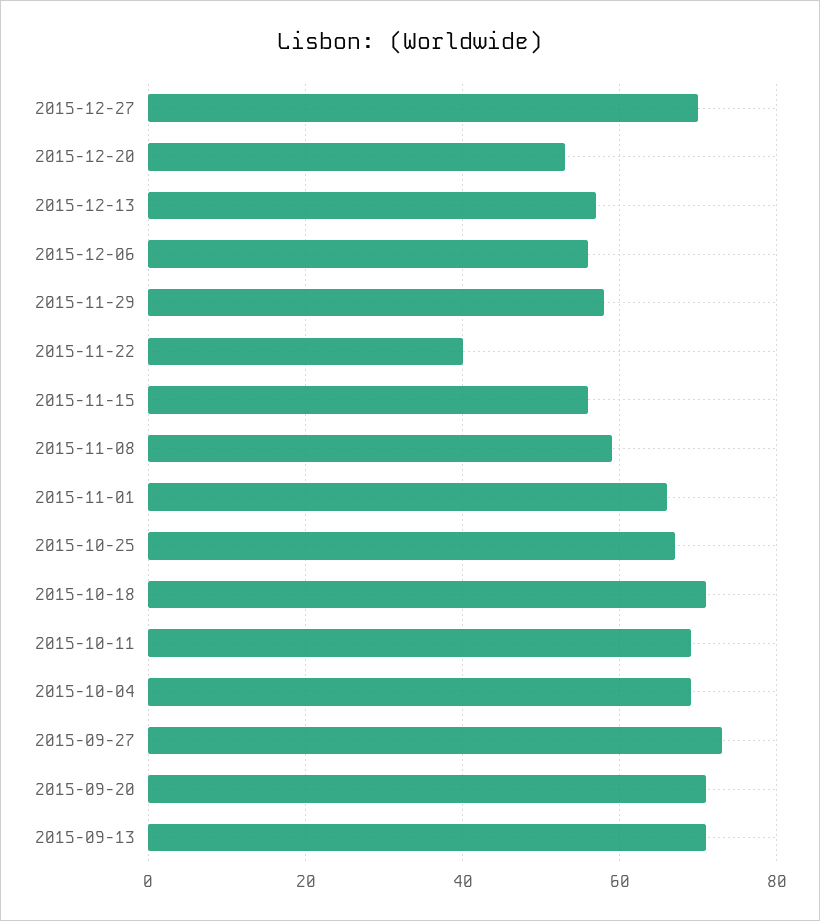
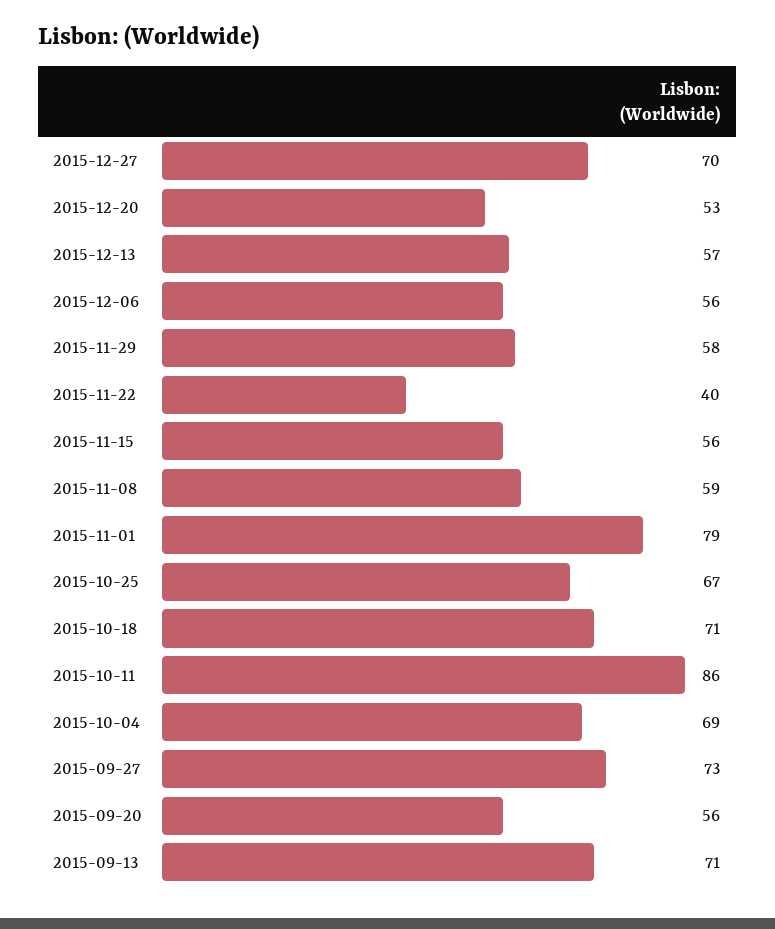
2015-11-01: 65 -> 79
2015-10-11: 70 -> 86
2015-09-20: 70 -> 56

